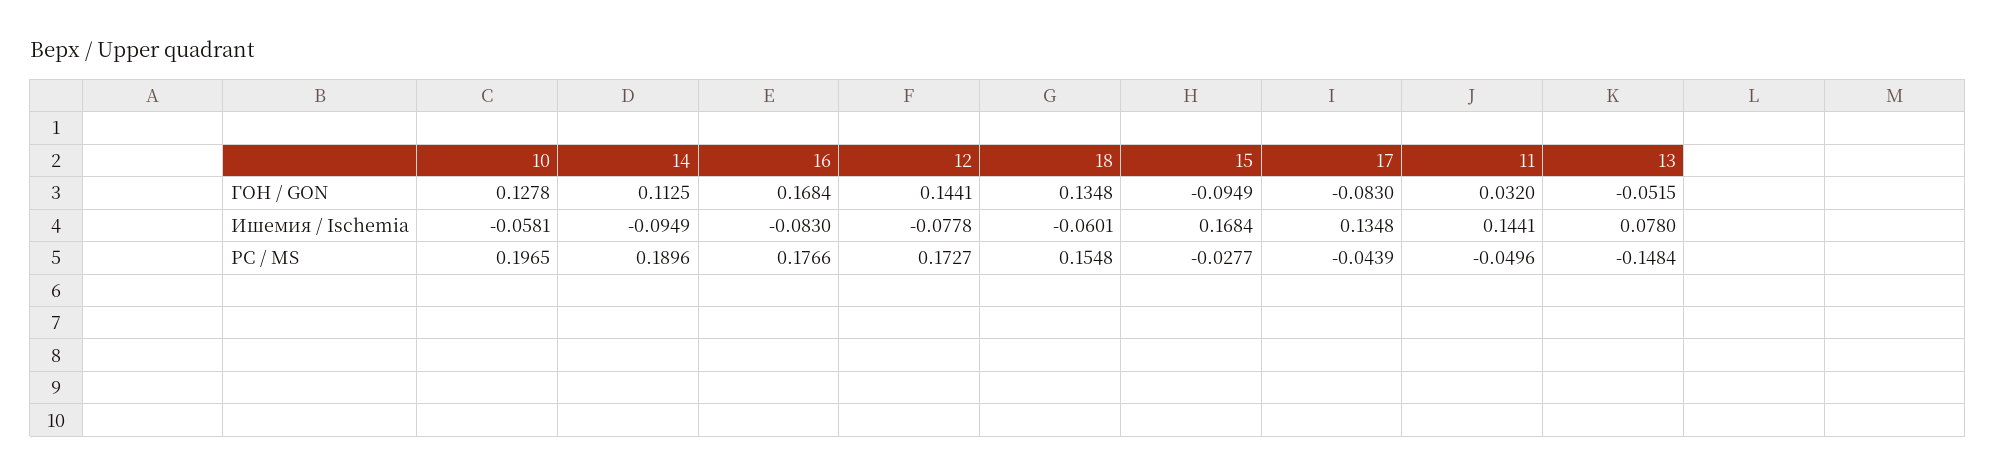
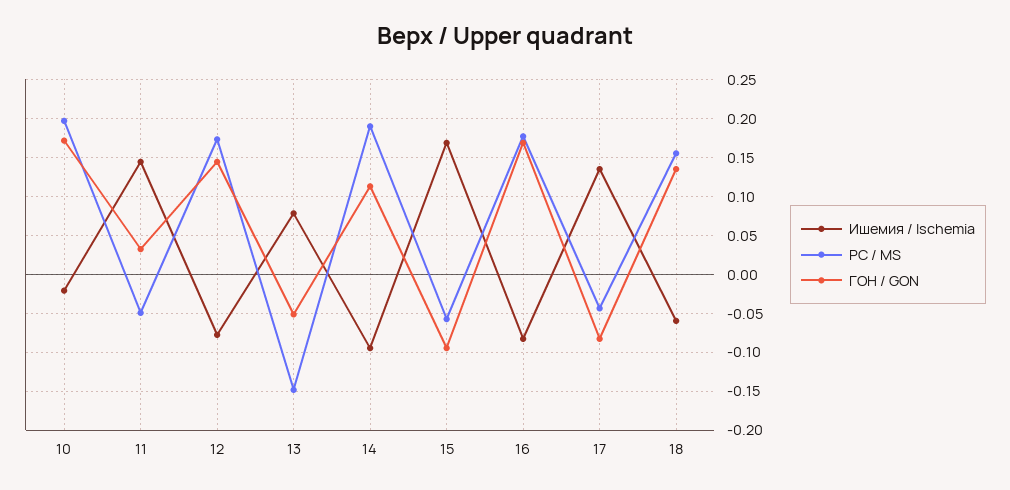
ГОН / GON, 10: 0.1278 -> 0.17
Ишемия / Ischemia, 10: -0.0581 -> -0.02
PC / MS, 15: -0.0277 -> -0.06

